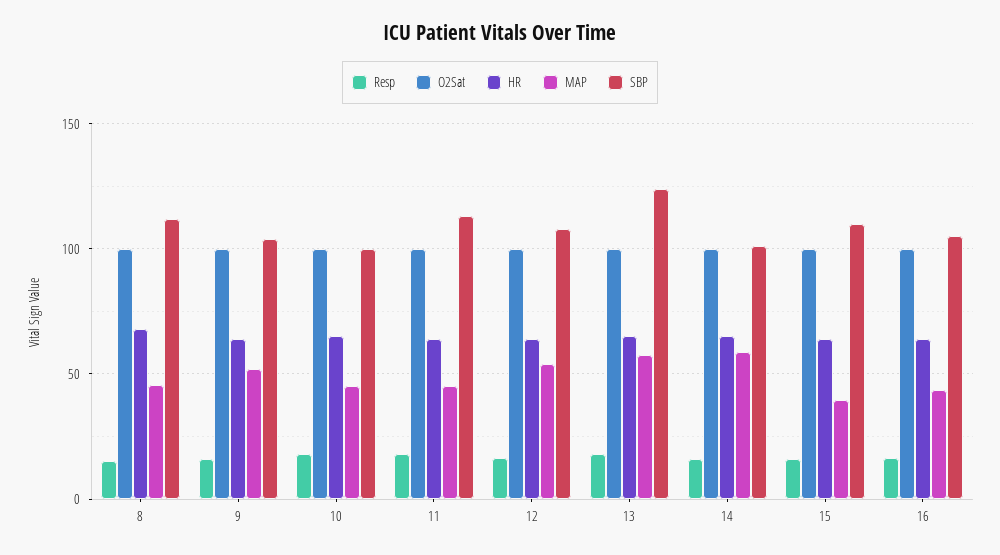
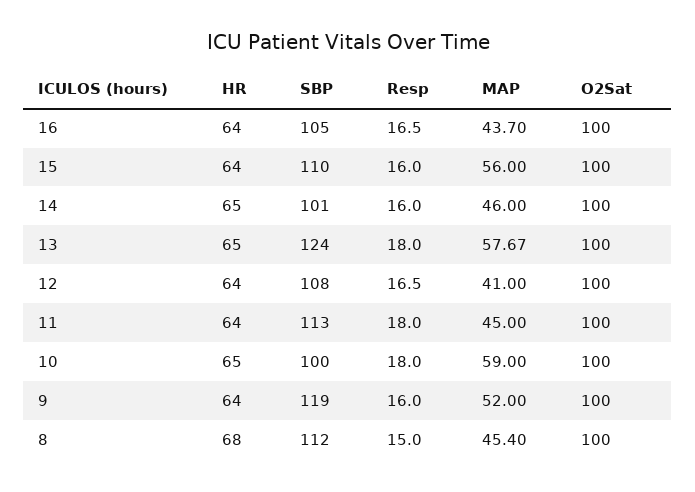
SBP, 9: 105 -> 119
MAP, 10: 45 -> 59
MAP, 12: 55 -> 41
MAP, 14: 60 -> 46
MAP, 15: 40 -> 56

